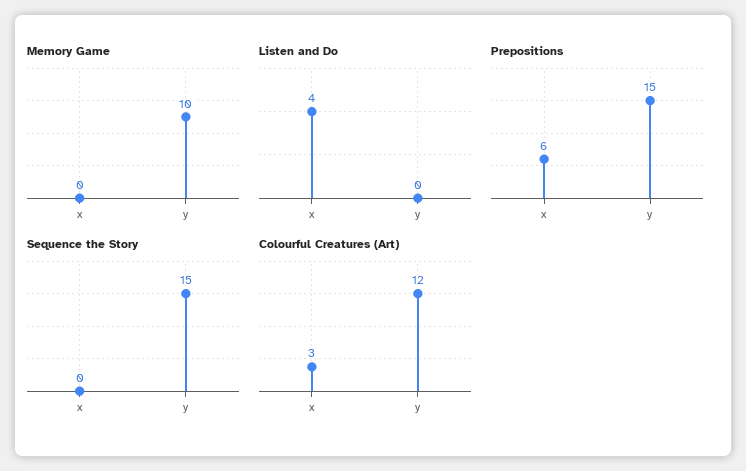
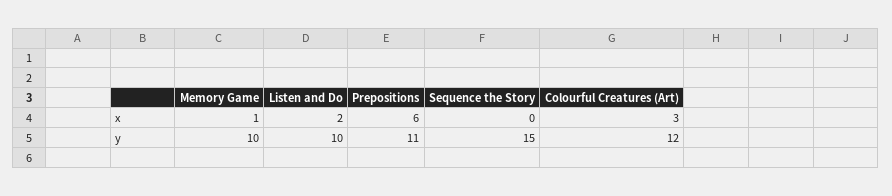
Memory Game, x: 0 -> 1
Listen and Do, x: 4 -> 2
Listen and Do, y: 0 -> 10
Prepositions, y: 15 -> 11

